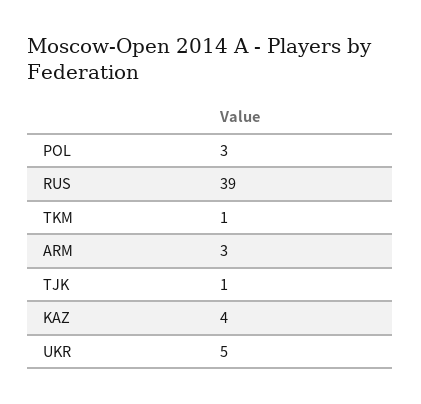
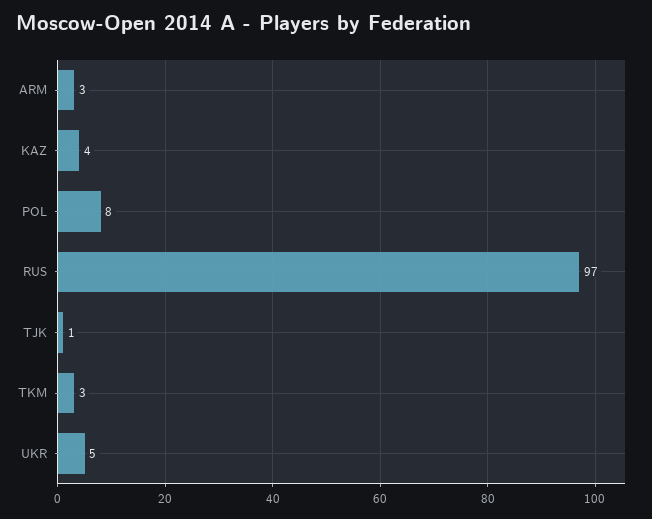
POL: 3 -> 8
RUS: 39 -> 97
TKM: 1 -> 3

